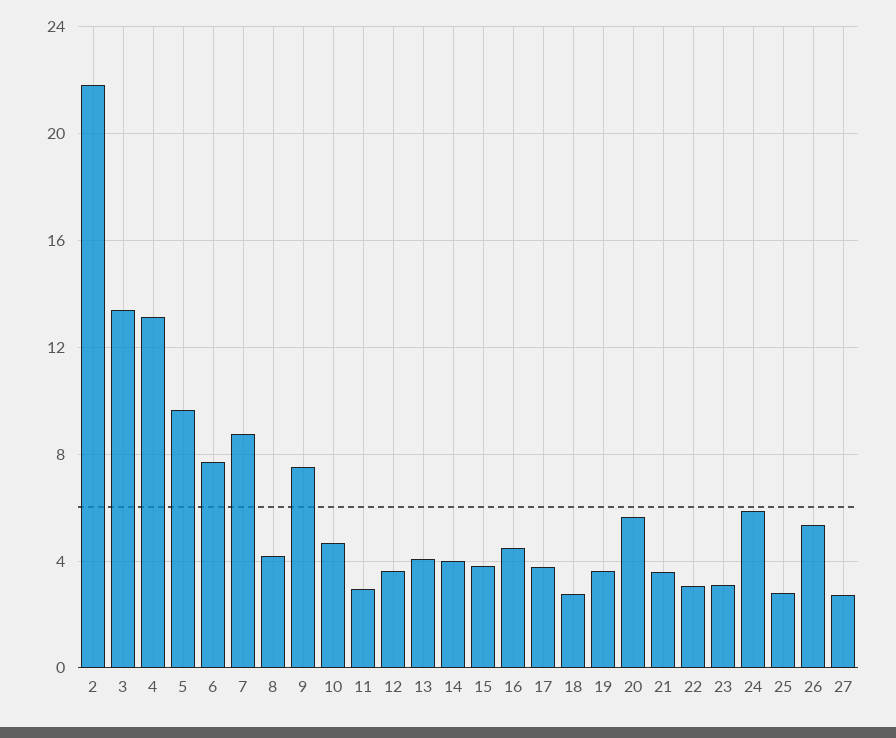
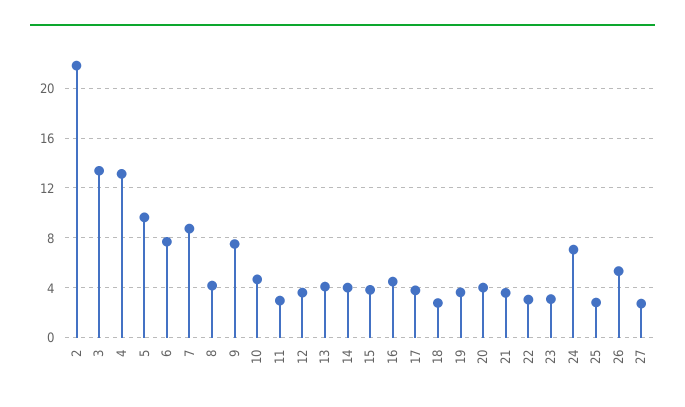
20: 5.5 -> 4
24: 6 -> 7

